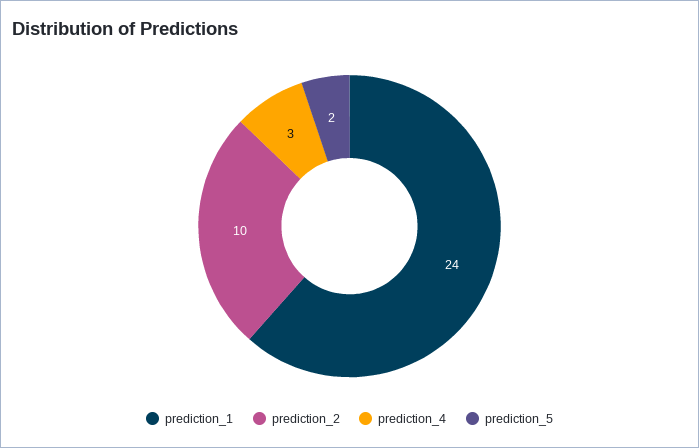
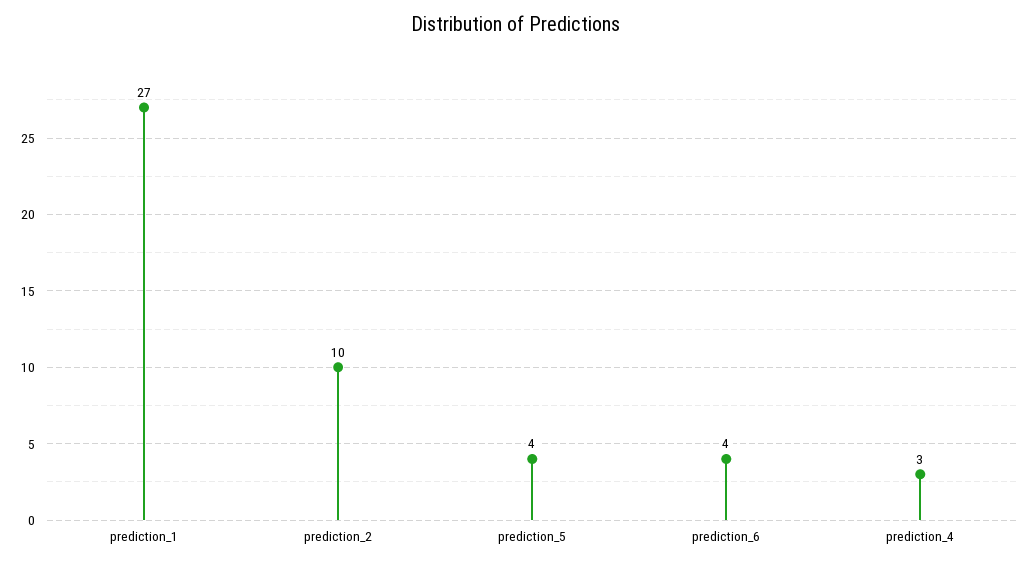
prediction_1: 24 -> 27
prediction_5: 2 -> 4
prediction_6: none -> 4

